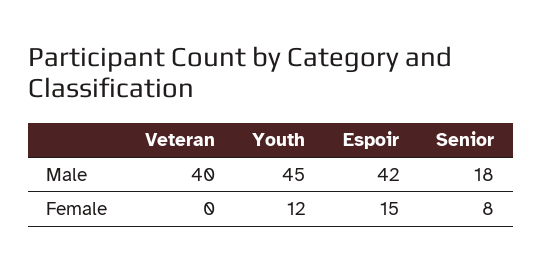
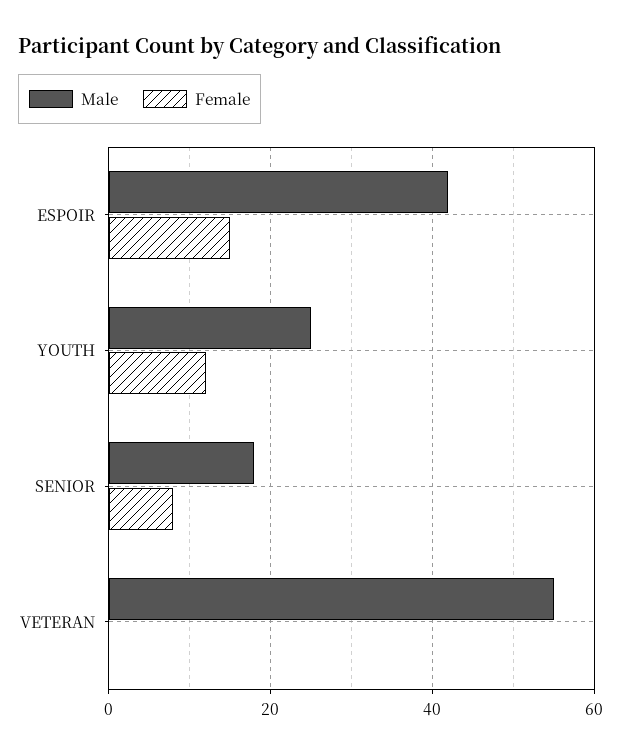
Male, Veteran: 40 -> 55
Male, Youth: 45 -> 25

